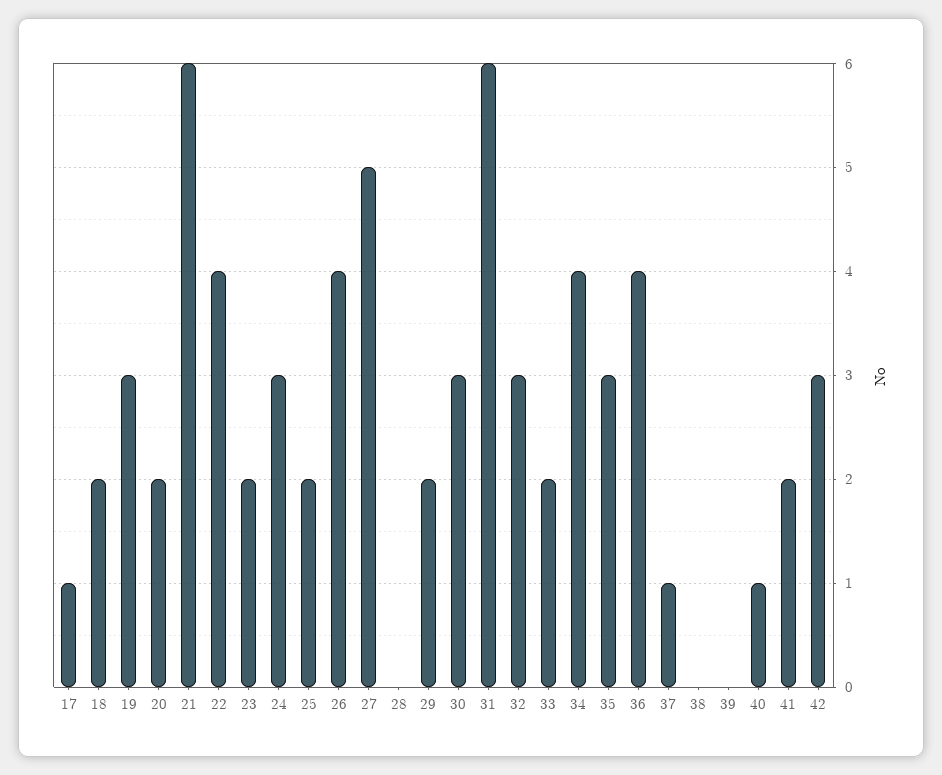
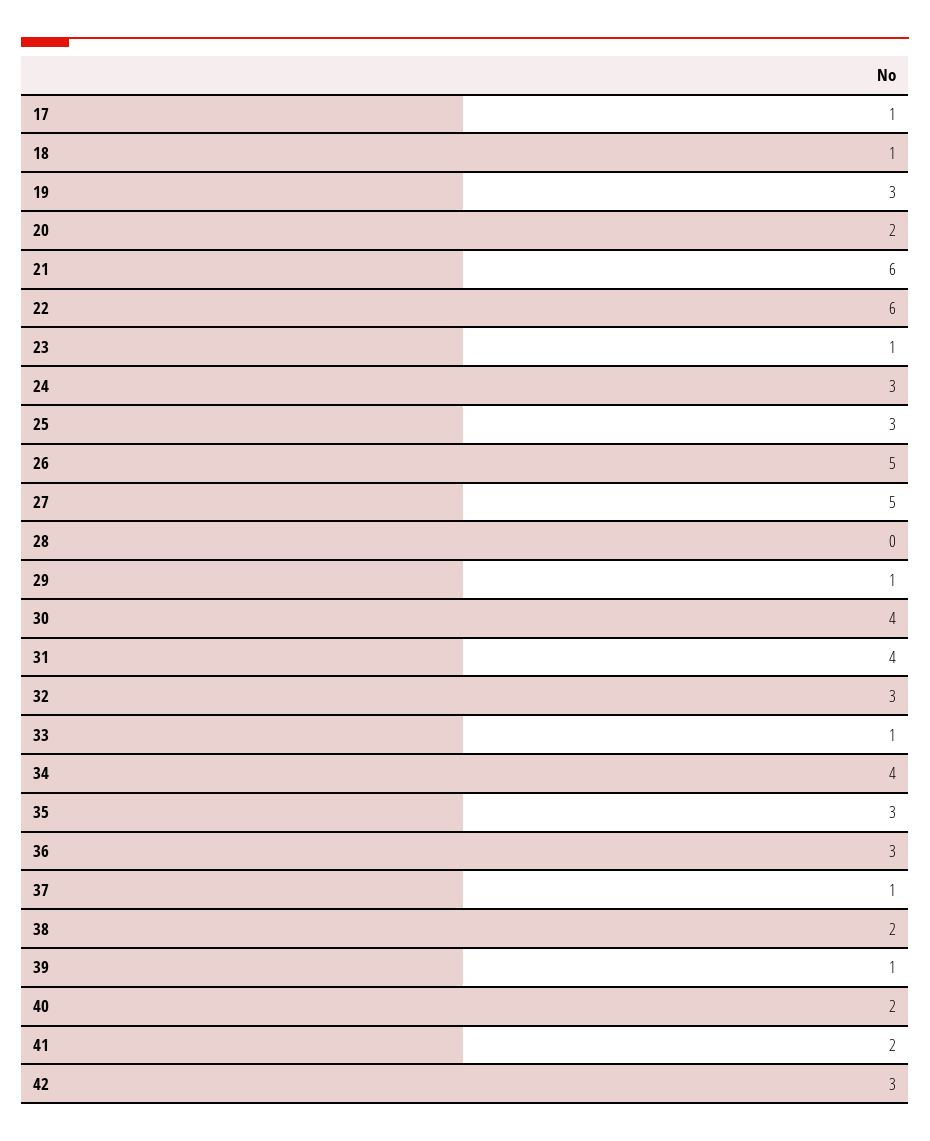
18: 2 -> 1
22: 4 -> 6
23: 2 -> 1
25: 2 -> 3
26: 4 -> 5
29: 2 -> 1
30: 3 -> 4
31: 6 -> 4
33: 2 -> 1
36: 4 -> 3
38: 0 -> 2
39: 0 -> 1
40: 1 -> 2

